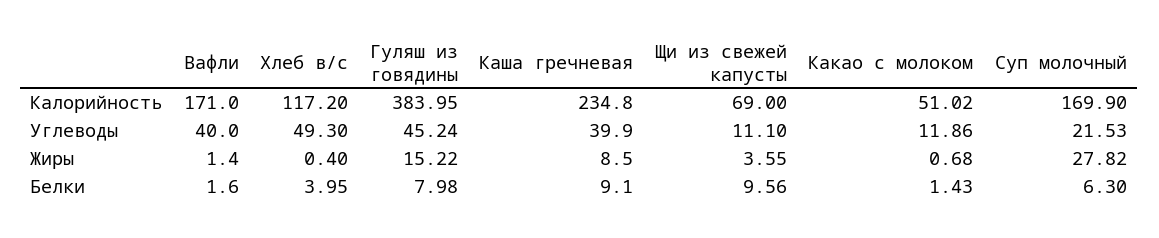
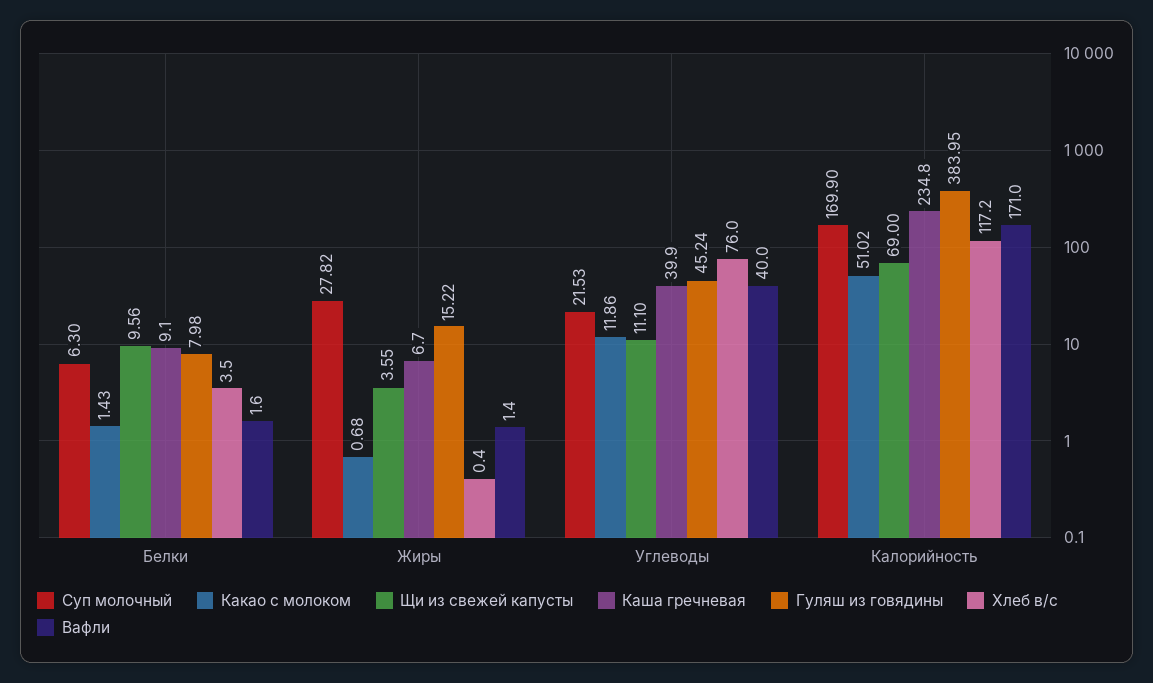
Хлеб в/с, Углеводы: 49.3 -> 76
Каша гречневая, Жиры: 8.5 -> 6.7
Хлеб в/с, Белки: 3.95 -> 3.5

